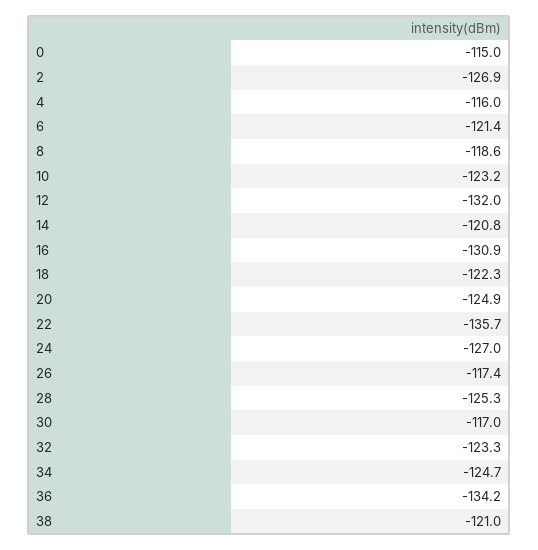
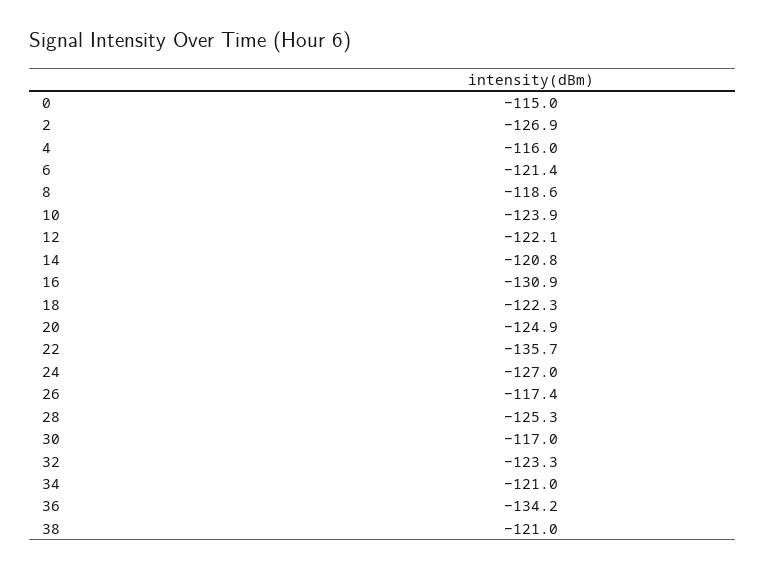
10: -123.2 -> -123.9
12: -132 -> -122.1
34: -124.7 -> -121

